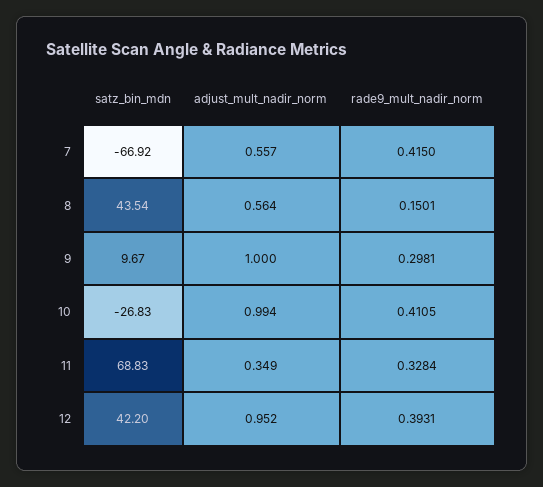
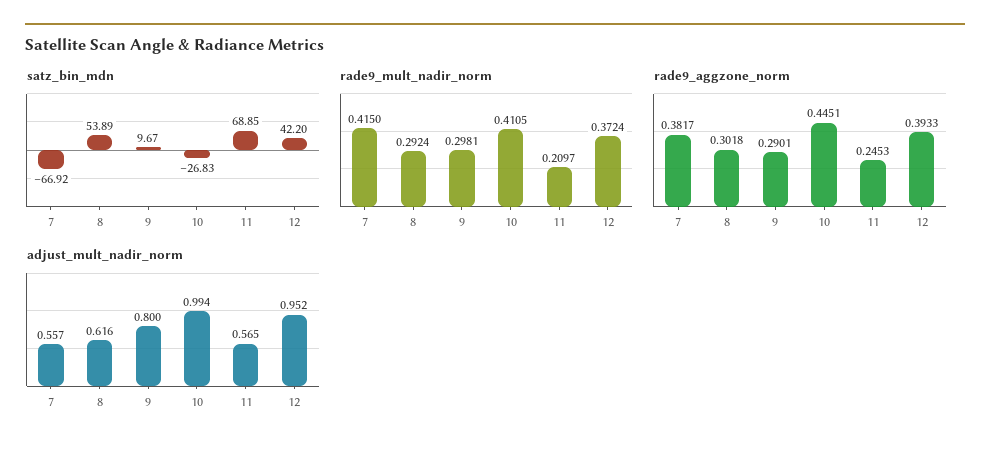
satz_bin_mdn, 8: 43.54 -> 53.89
adjust_mult_nadir_norm, 8: 0.564 -> 0.616
rade9_mult_nadir_norm, 8: 0.1501 -> 0.2924
adjust_mult_nadir_norm, 9: 1 -> 0.8
satz_bin_mdn, 11: 68.83 -> 68.85
adjust_mult_nadir_norm, 11: 0.349 -> 0.565
rade9_mult_nadir_norm, 11: 0.3284 -> 0.2097
rade9_mult_nadir_norm, 12: 0.3931 -> 0.3724
rade9_aggzone_norm, 7: none -> 0.3817
rade9_aggzone_norm, 8: none -> 0.3018
rade9_aggzone_norm, 9: none -> 0.2901
rade9_aggzone_norm, 10: none -> 0.4451
rade9_aggzone_norm, 11: none -> 0.2453
rade9_aggzone_norm, 12: none -> 0.3933

